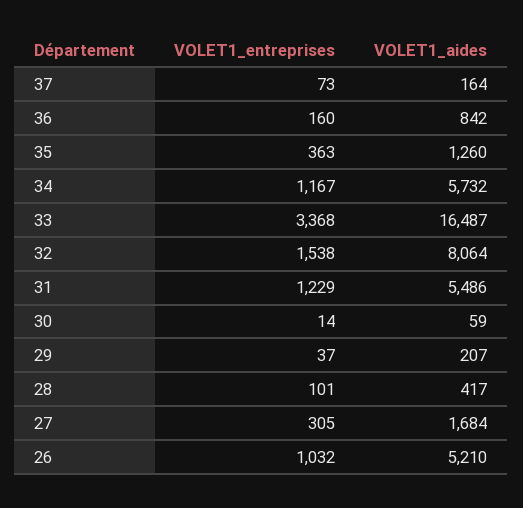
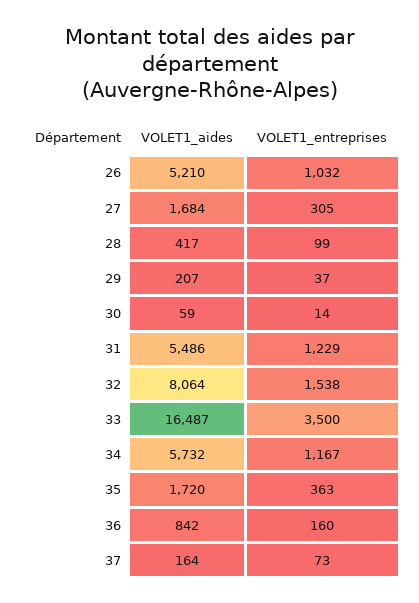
VOLET1_aides, 35: 1260 -> 1720
VOLET1_entreprises, 33: 3368 -> 3500
VOLET1_entreprises, 28: 101 -> 99

